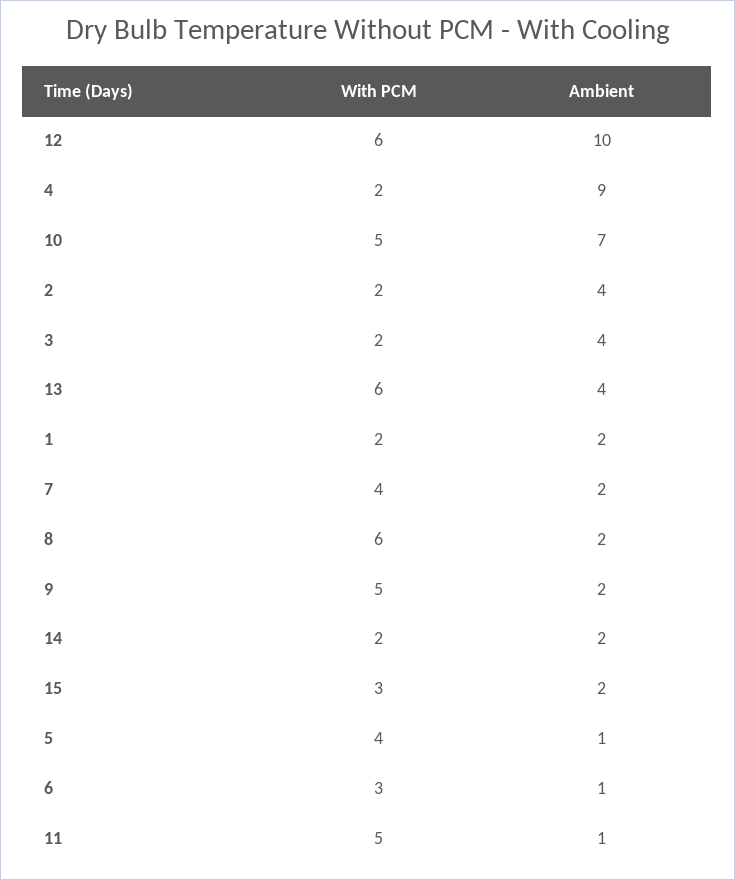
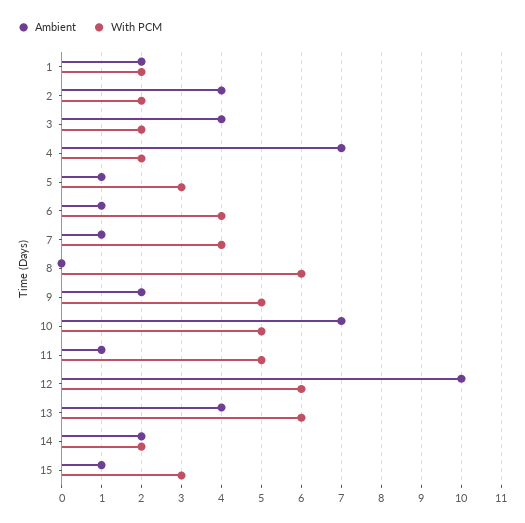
Ambient, 4: 9 -> 7
Ambient, 7: 2 -> 1
Ambient, 8: 2 -> 0
Ambient, 15: 2 -> 1
With PCM, 5: 4 -> 3
With PCM, 6: 3 -> 4

